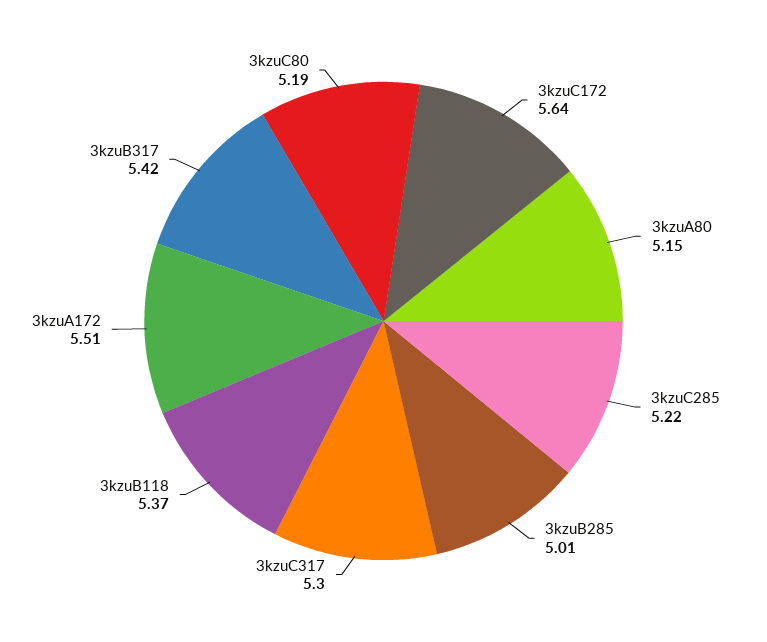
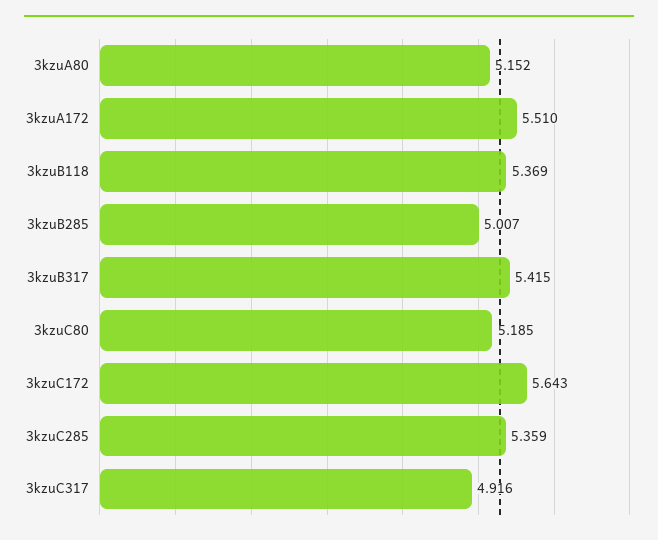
3kzuC285: 5.22 -> 5.359
3kzuC317: 5.3 -> 4.916

